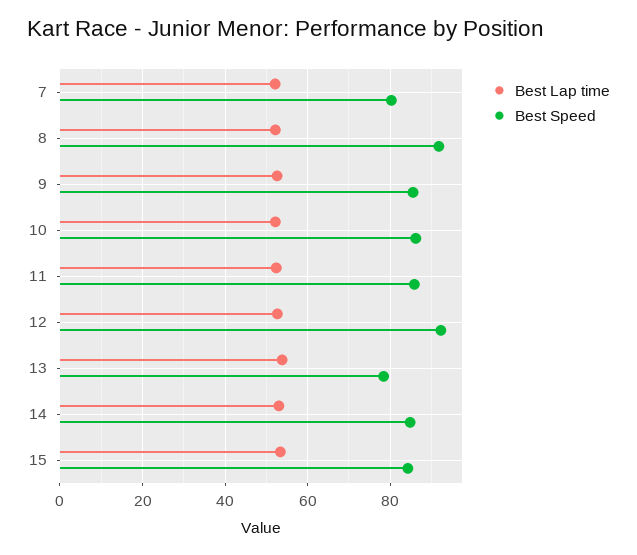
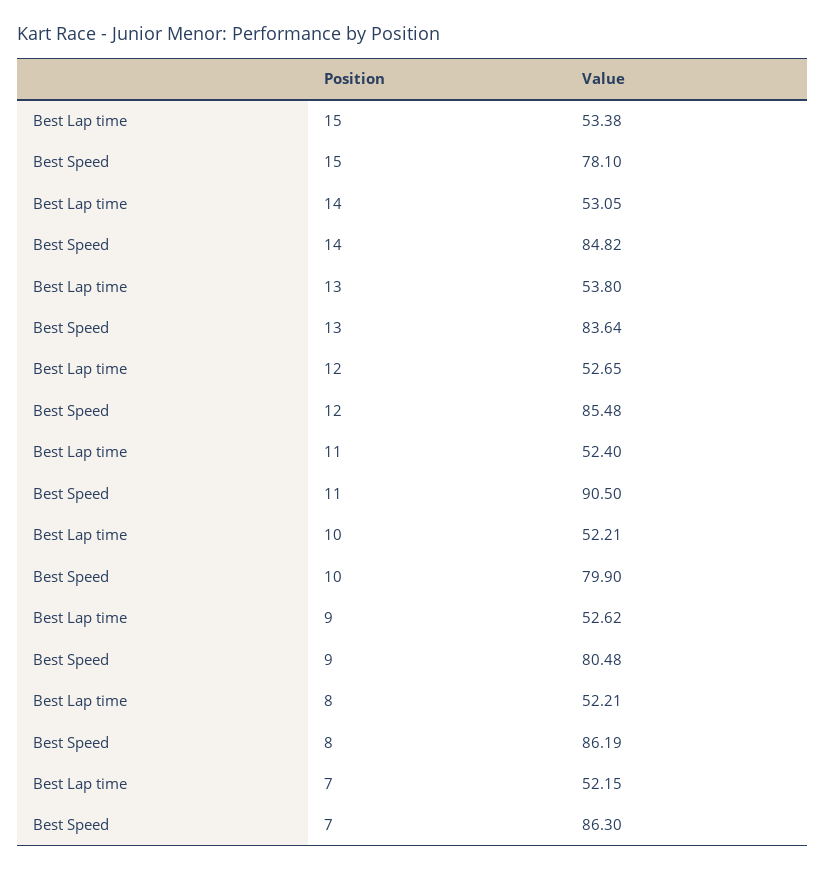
Best Speed, 7: 80 -> 86.3
Best Speed, 8: 92 -> 86.19
Best Speed, 9: 86 -> 80.48
Best Speed, 10: 86 -> 79.9
Best Speed, 11: 86 -> 90.5
Best Speed, 12: 92 -> 85.48
Best Speed, 13: 78 -> 83.64
Best Speed, 15: 84 -> 78.1

